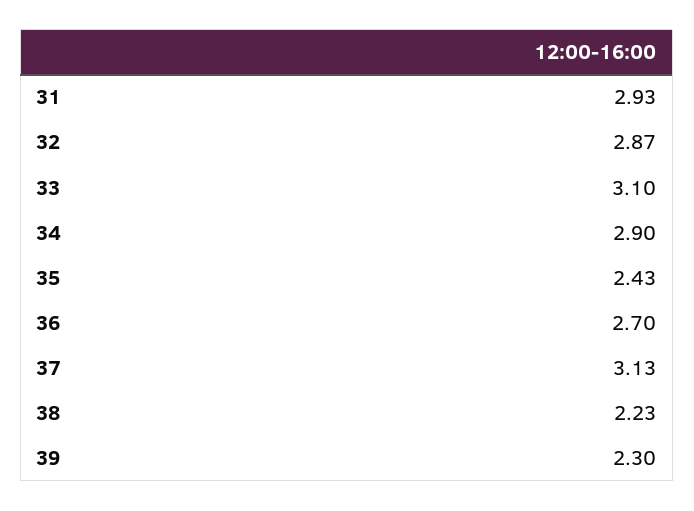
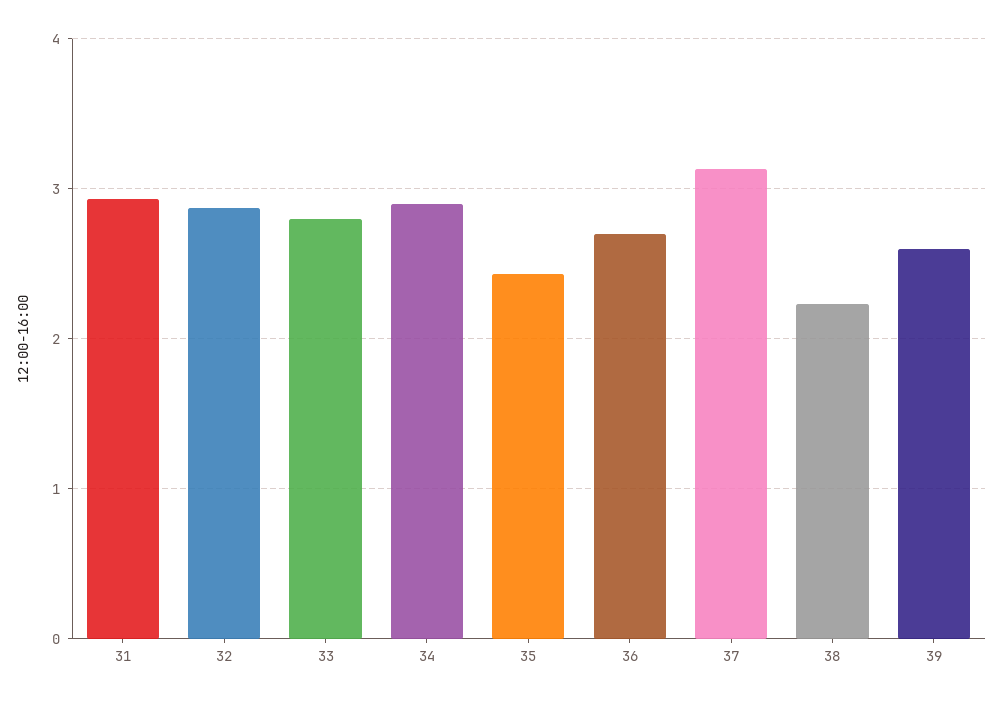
33: 3.1 -> 2.8
39: 2.3 -> 2.6

